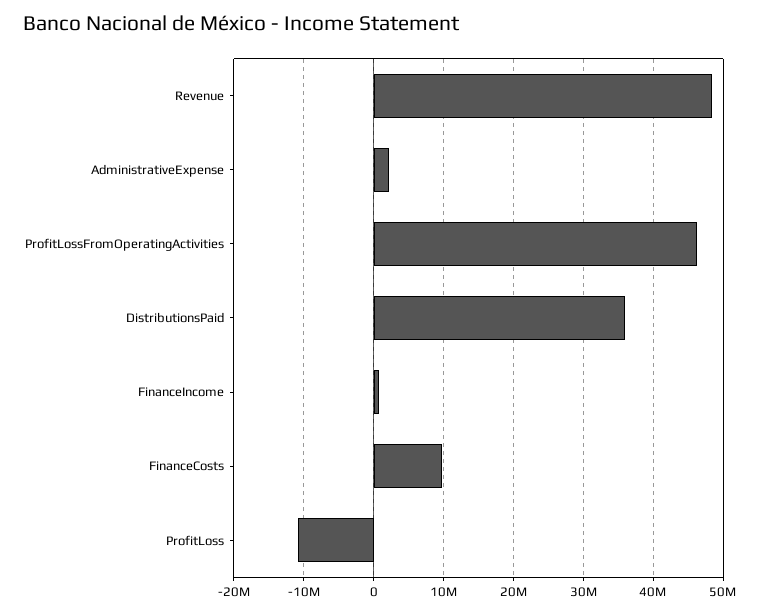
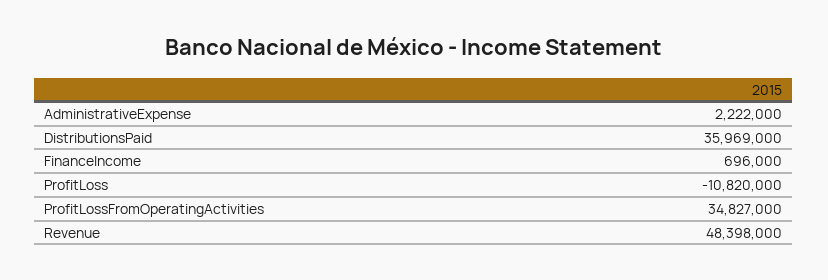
ProfitLossFromOperatingActivities: 46000000 -> 34827000
FinanceCosts: 10000000 -> none

